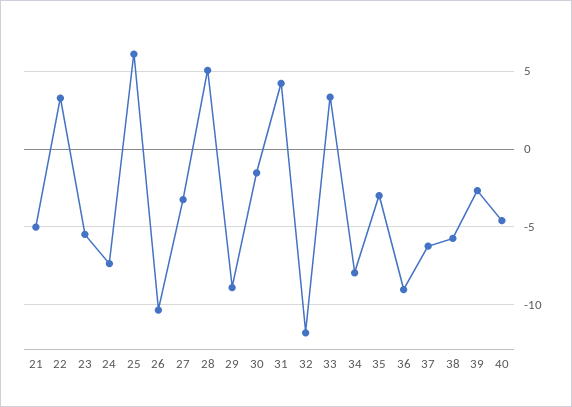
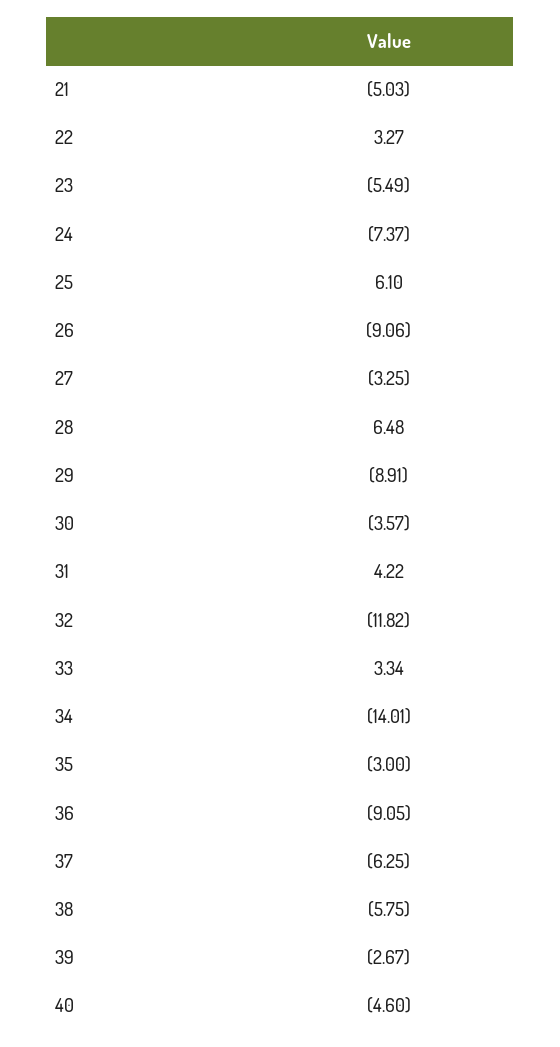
26: -10.5 -> -9.06
28: 5 -> 6.48
30: -1.5 -> -3.57
34: -8 -> -14.01

